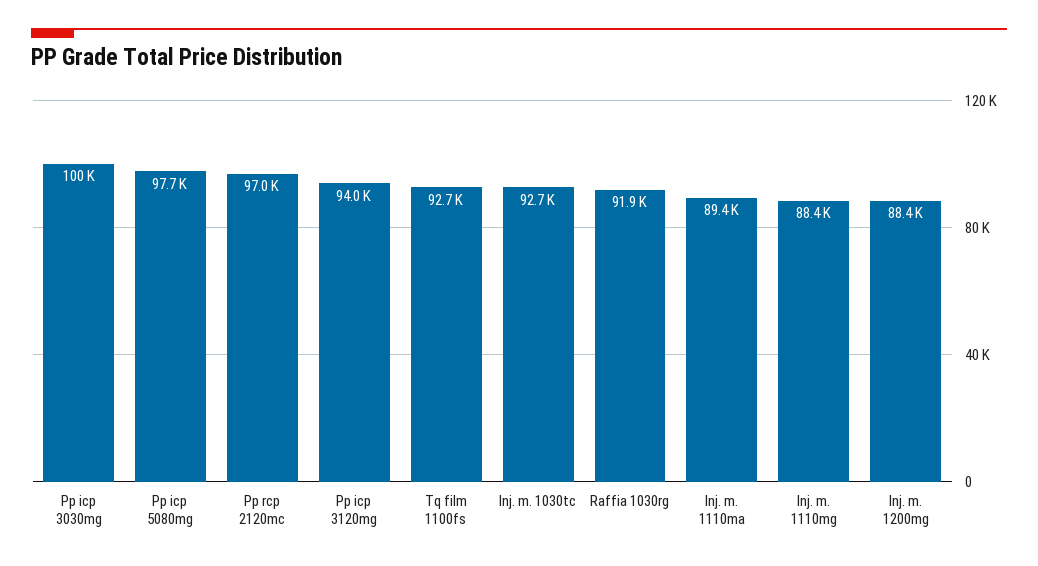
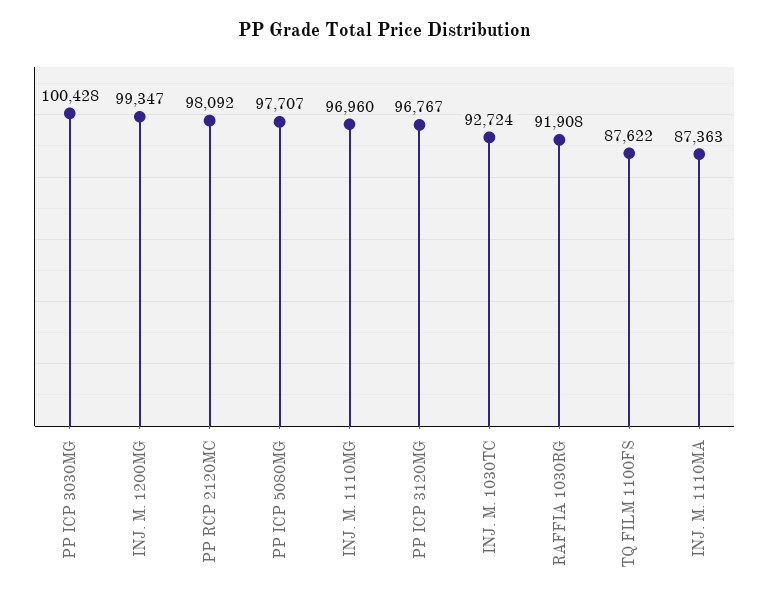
Pp rcp 2120mc: 97000 -> 98092
Pp icp 3120mg: 94000 -> 96767
Tq film 1100fs: 92700 -> 87622
Inj. m. 1110ma: 89400 -> 87363
Inj. m. 1110mg: 88400 -> 96960
Inj. m. 1200mg: 88400 -> 99347

